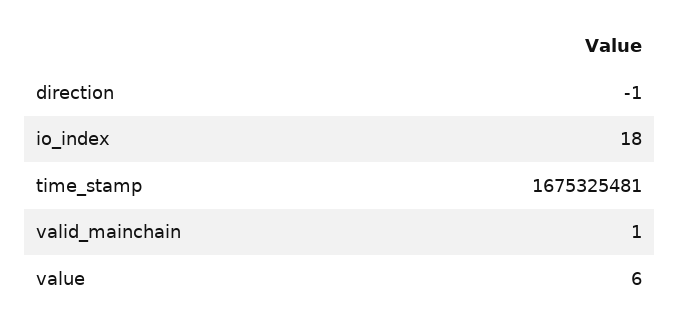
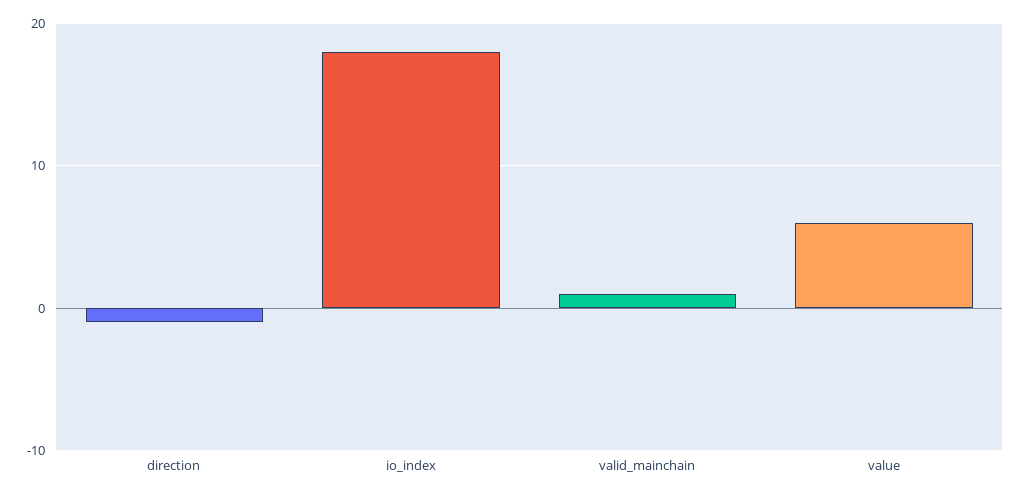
time_stamp: 1675325481 -> none

